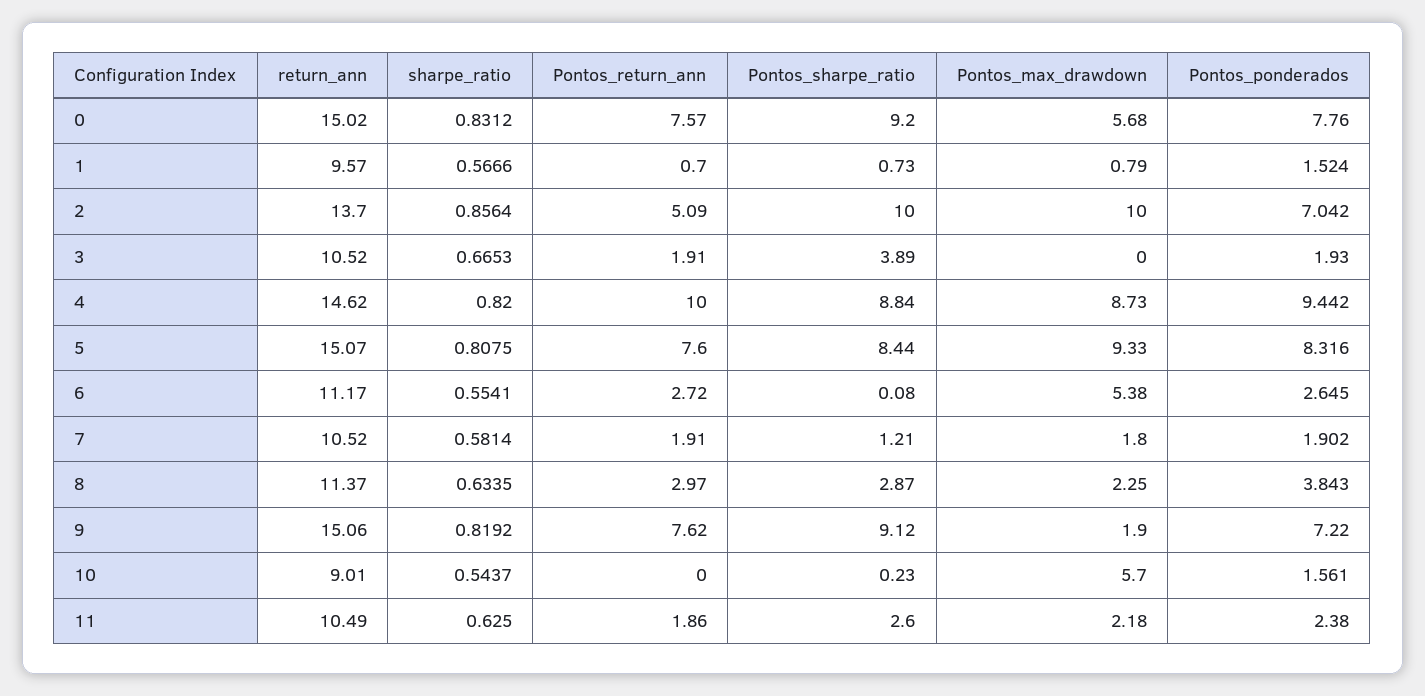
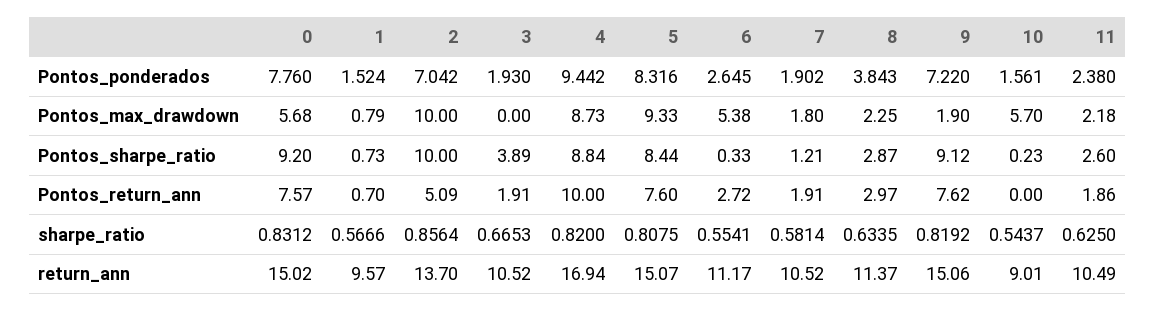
return_ann, 4: 14.62 -> 16.94
Pontos_sharpe_ratio, 6: 0.08 -> 0.33

